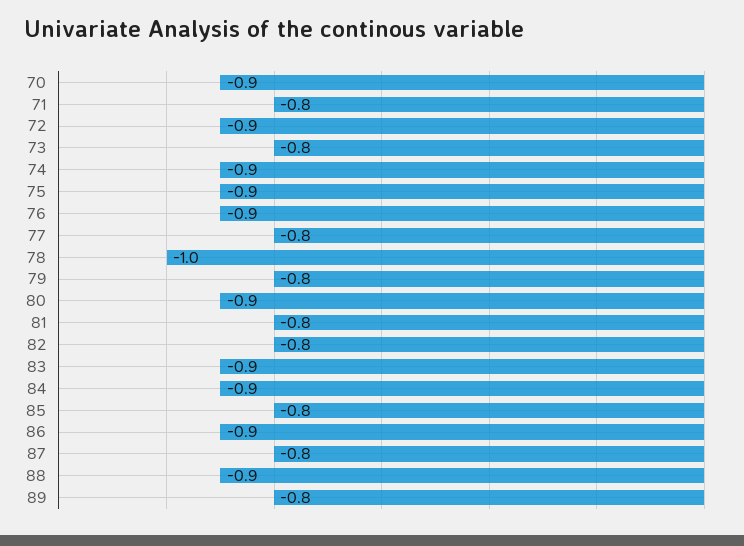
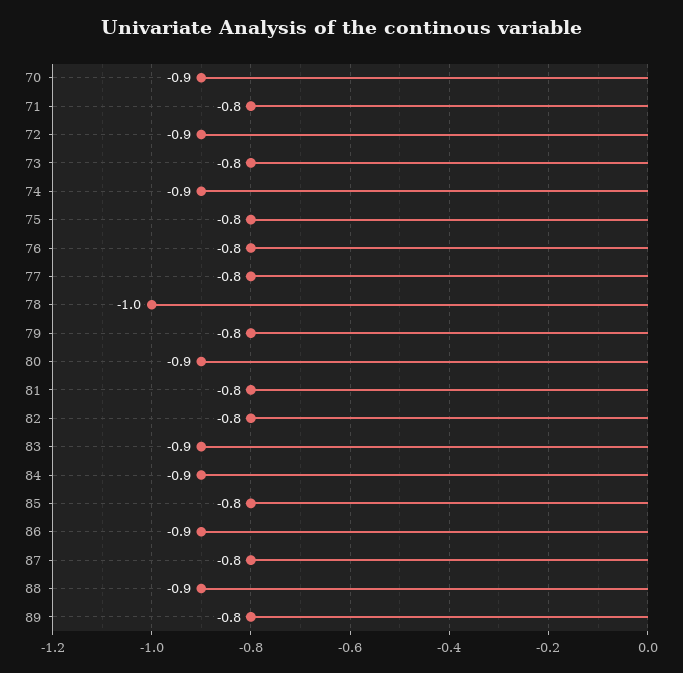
75: -0.9 -> -0.8
76: -0.9 -> -0.8

